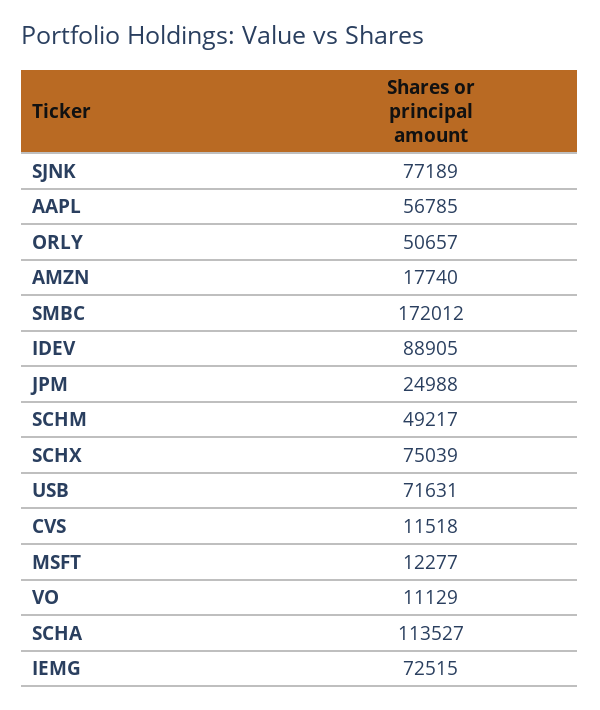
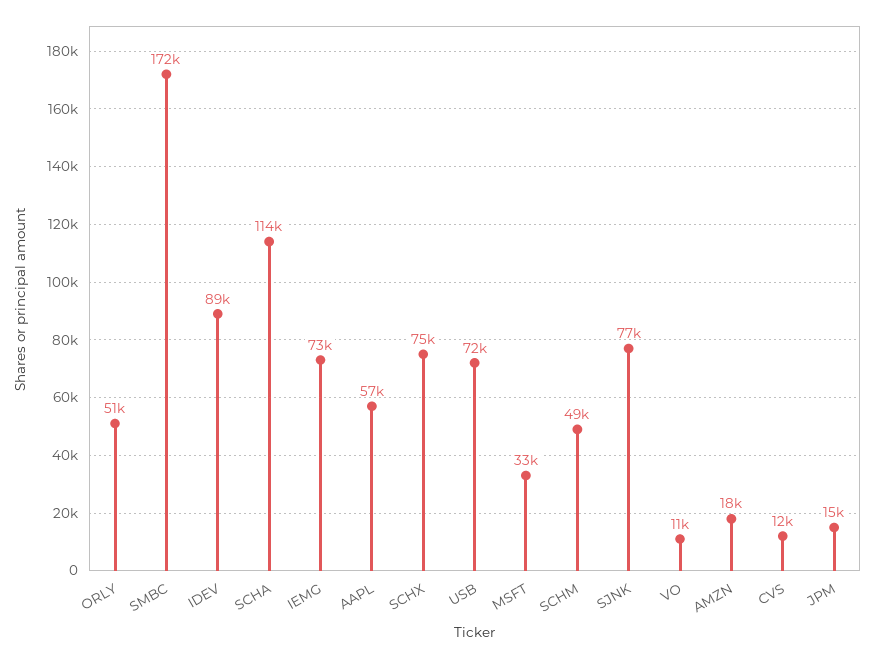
JPM: 24988 -> 15000
MSFT: 12277 -> 33000

